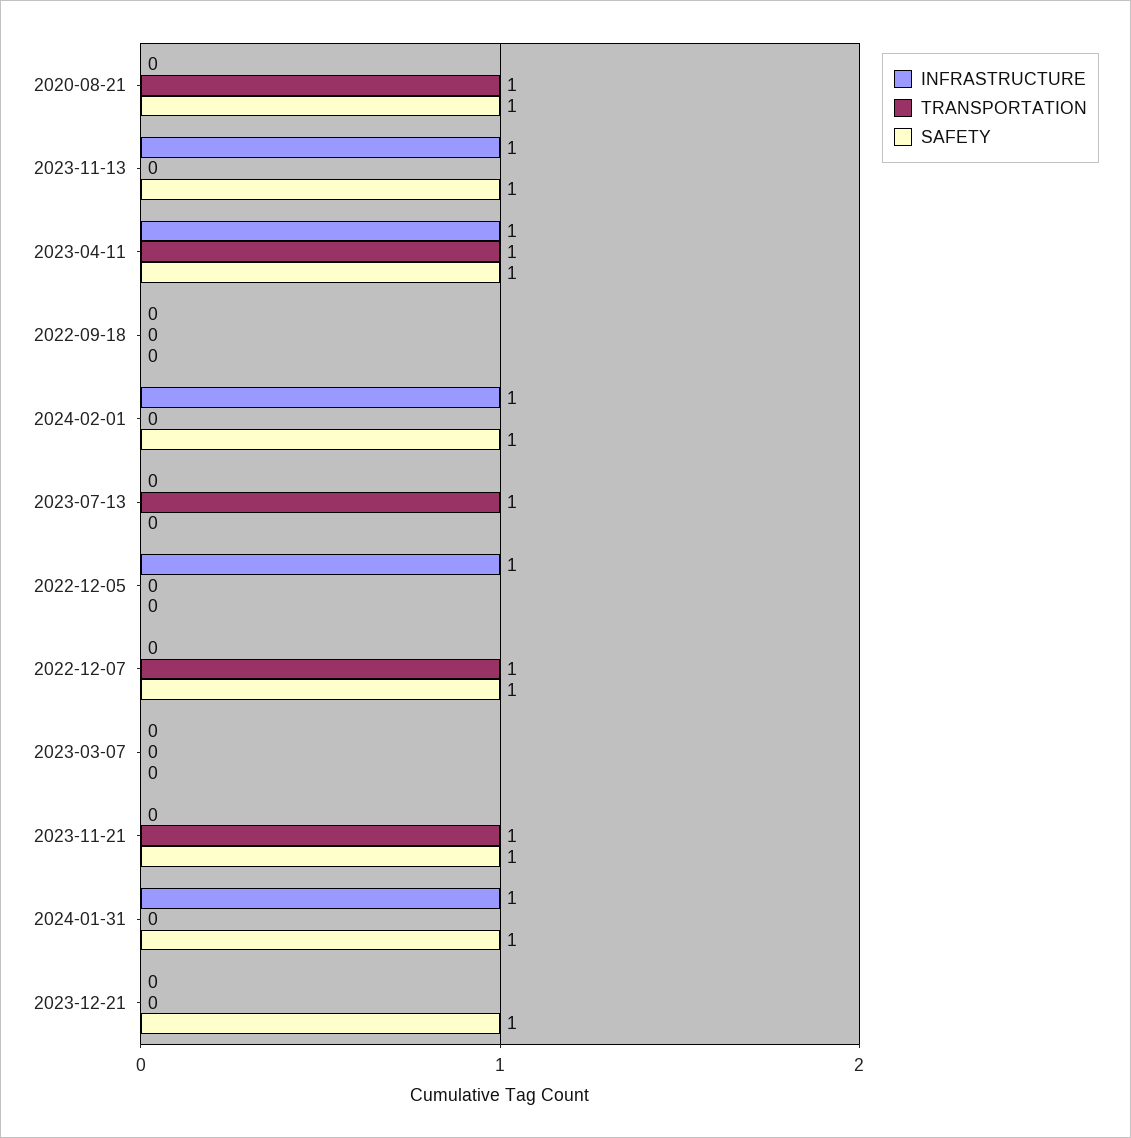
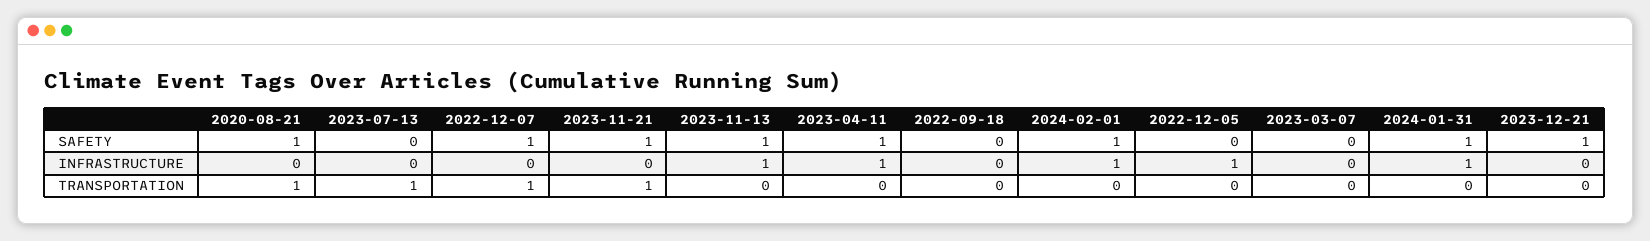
TRANSPORTATION, 2023-04-11: 1 -> 0

